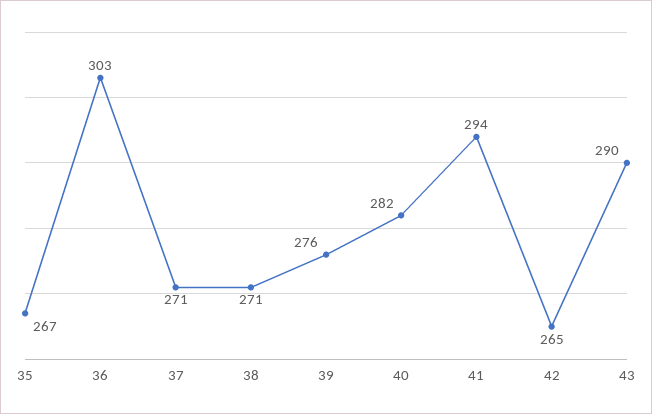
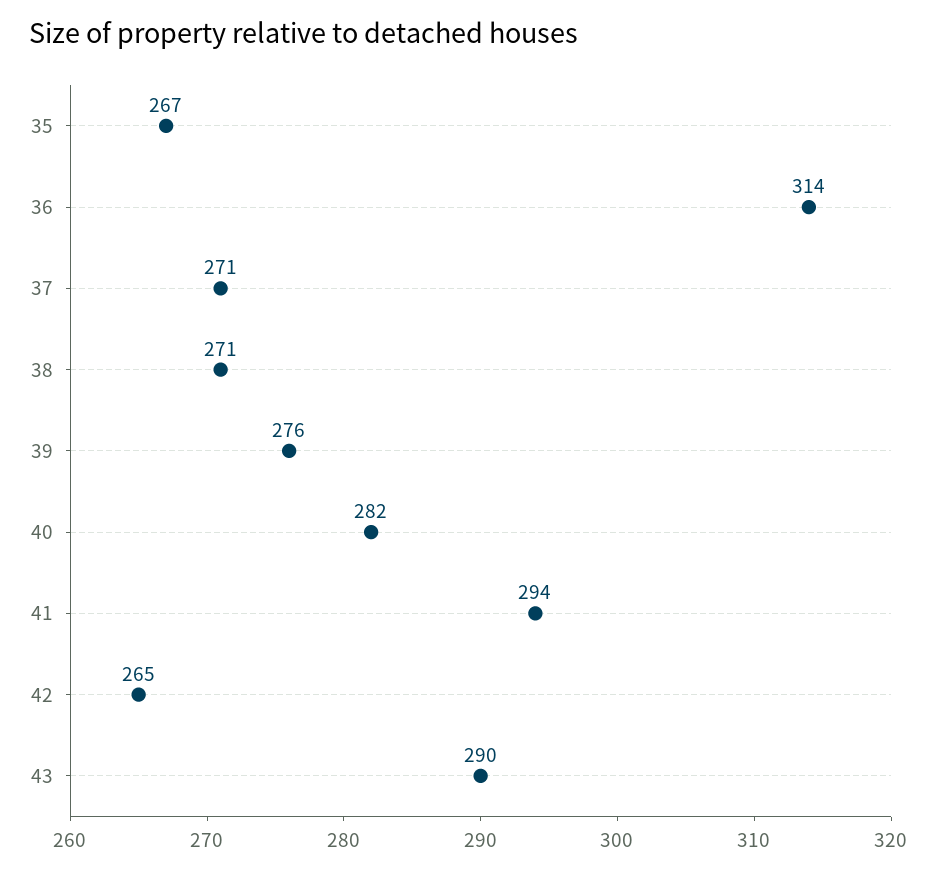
36: 303 -> 314

